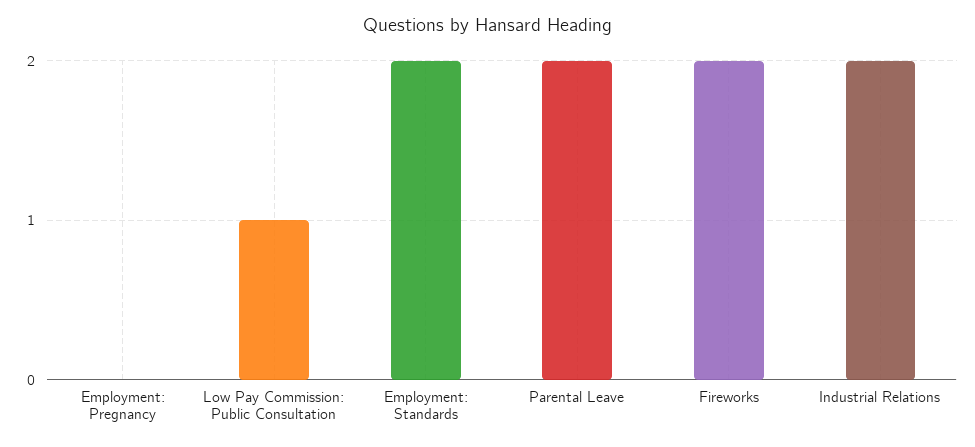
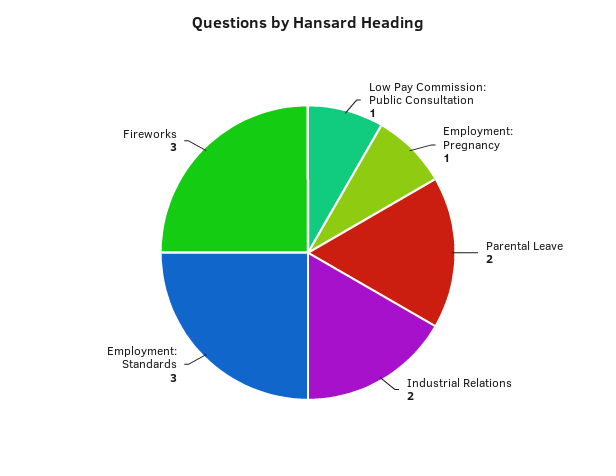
Employment: Pregnancy: 0 -> 1
Employment: Standards: 2 -> 3
Fireworks: 2 -> 3

